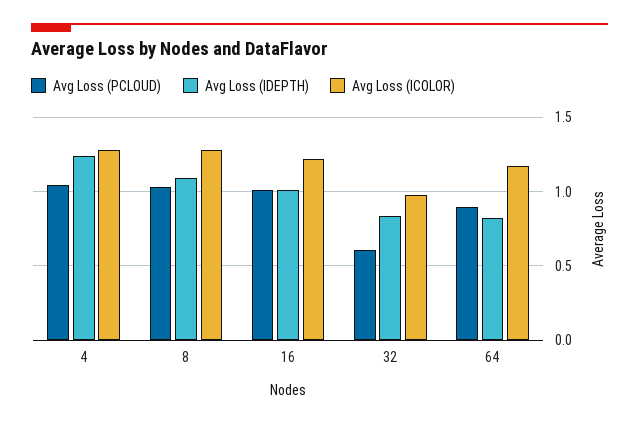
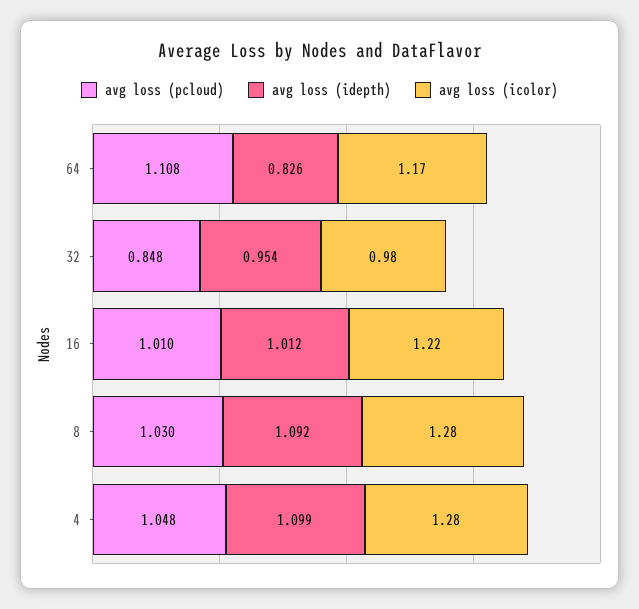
Avg Loss (IDEPTH), 4: 1.25 -> 1.099
Avg Loss (PCLOUD), 32: 0.6 -> 0.848
Avg Loss (IDEPTH), 32: 0.85 -> 0.954
Avg Loss (PCLOUD), 64: 0.9 -> 1.108

